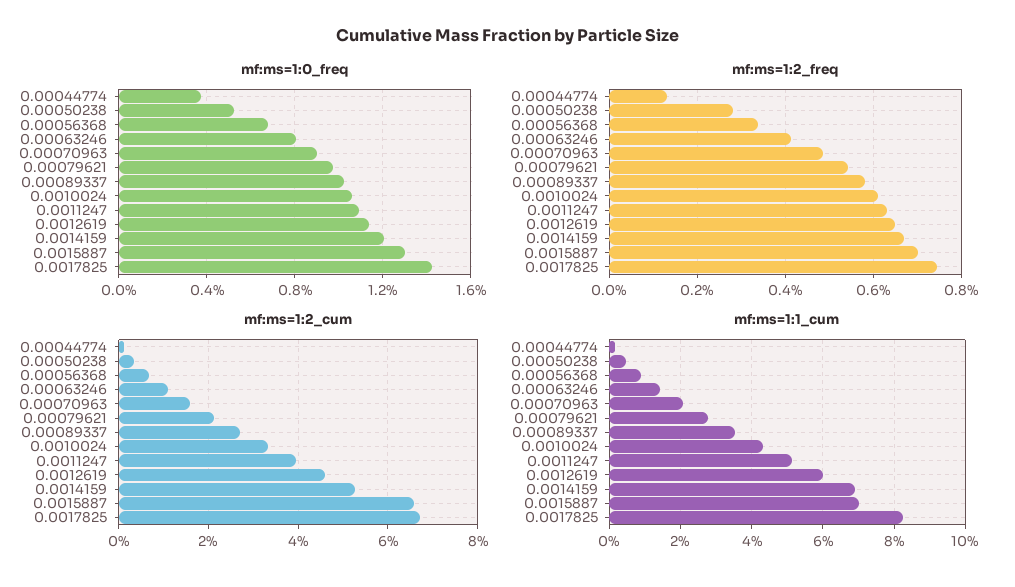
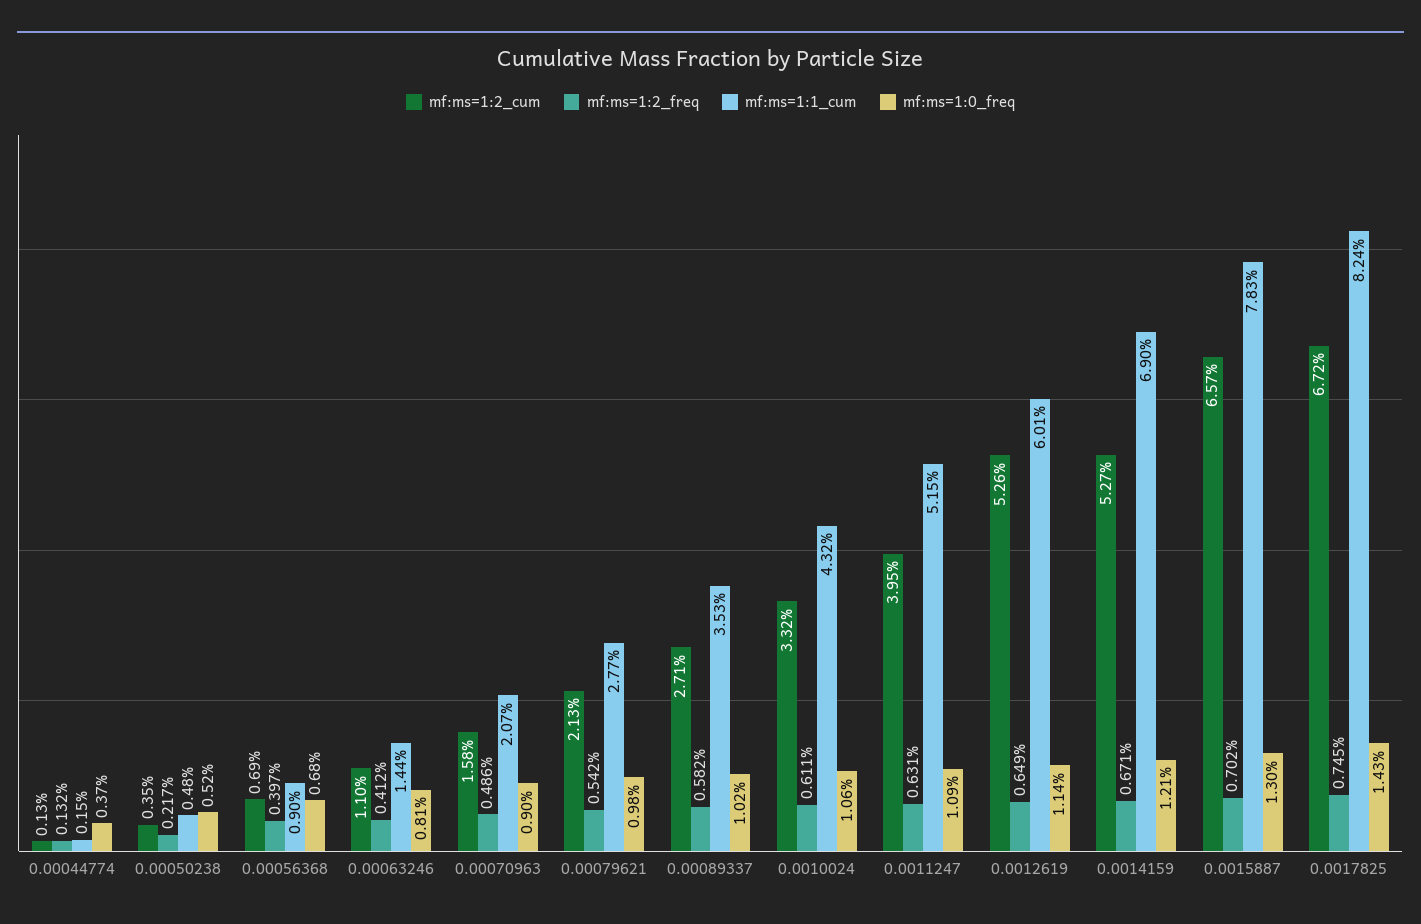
mf:ms=1:2_freq, 0.00050238: 0.28 -> 0.217
mf:ms=1:2_freq, 0.00056368: 0.34 -> 0.397
mf:ms=1:2_cum, 0.0012619: 4.6 -> 5.26
mf:ms=1:1_cum, 0.0015887: 7 -> 7.83

